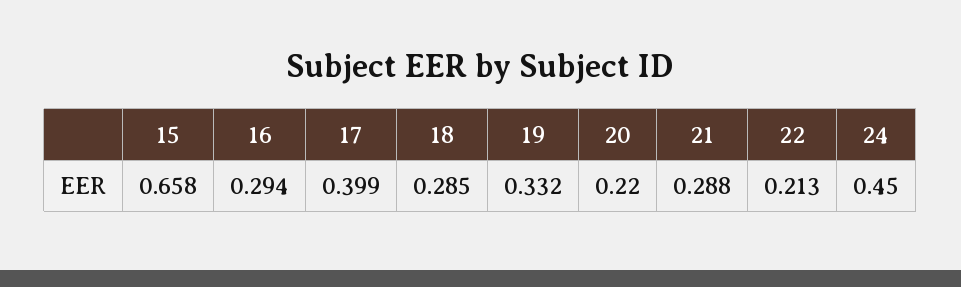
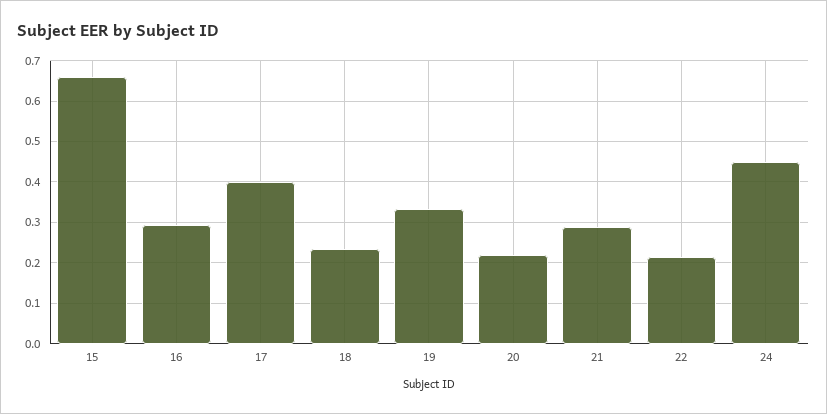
18: 0.285 -> 0.24

